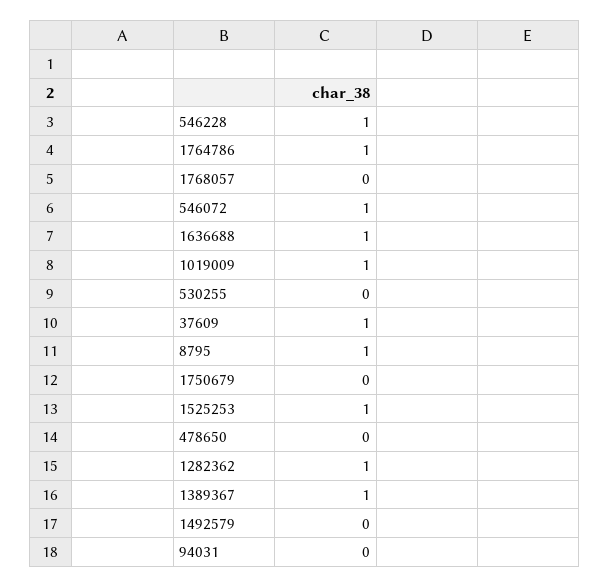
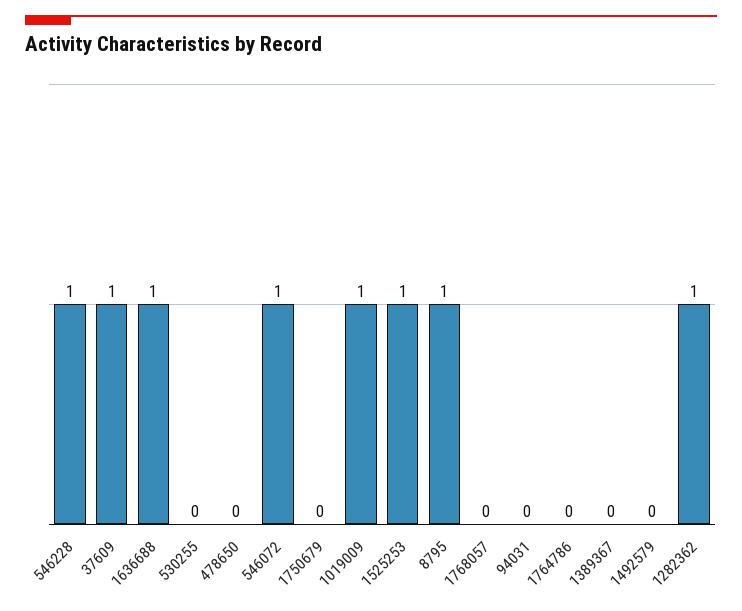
1764786: 1 -> 0
1389367: 1 -> 0

